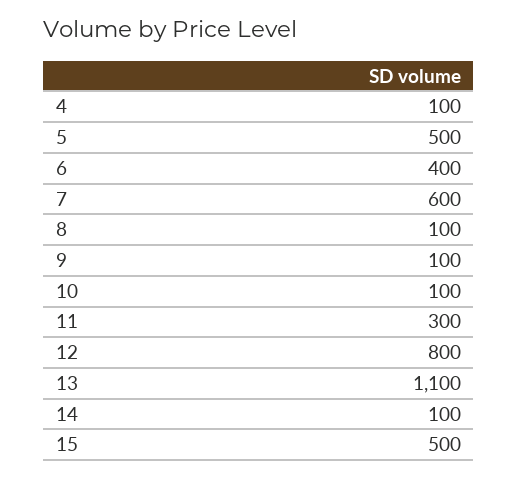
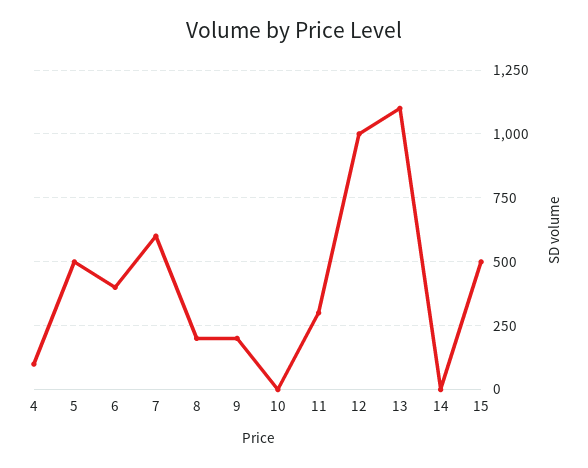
8: 100 -> 200
9: 100 -> 200
10: 100 -> 0
12: 800 -> 1000
14: 100 -> 0

